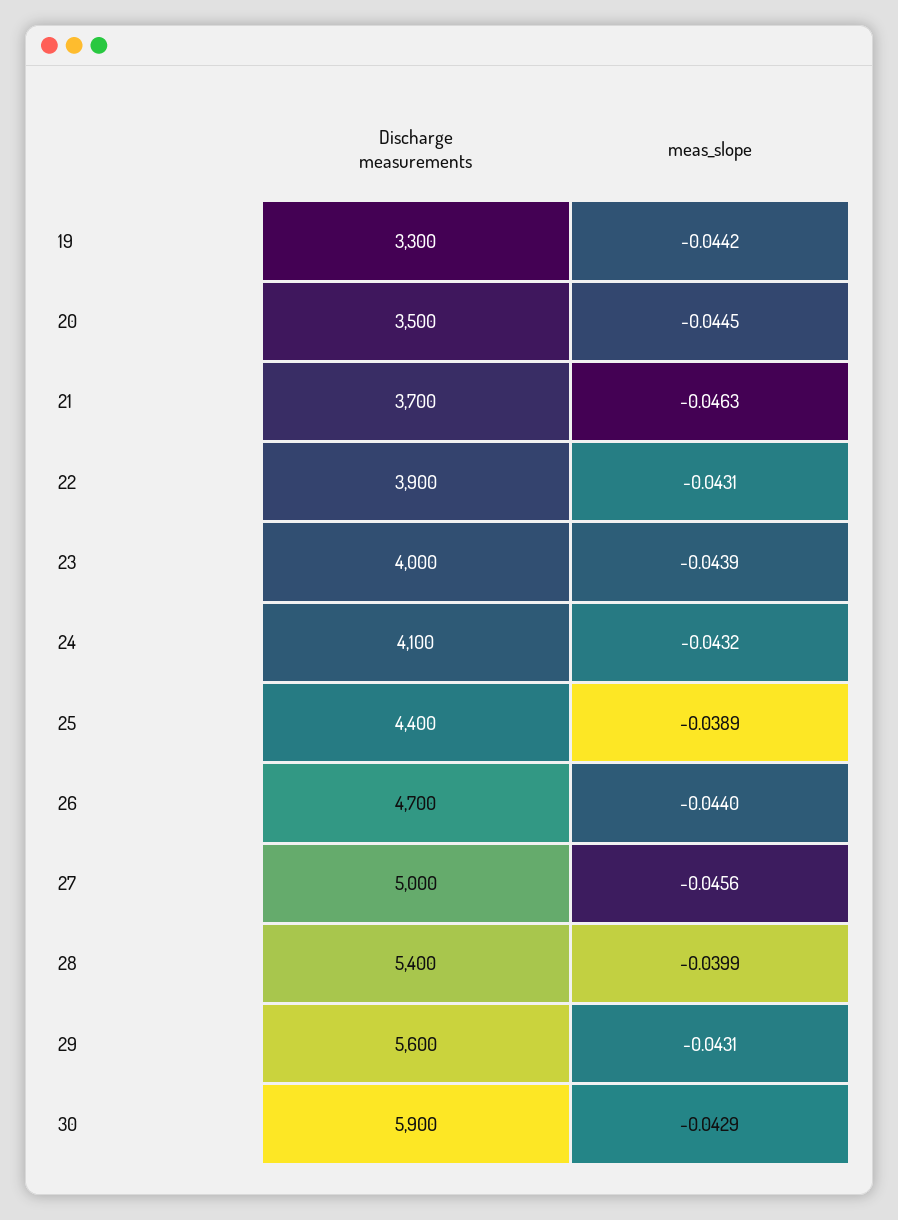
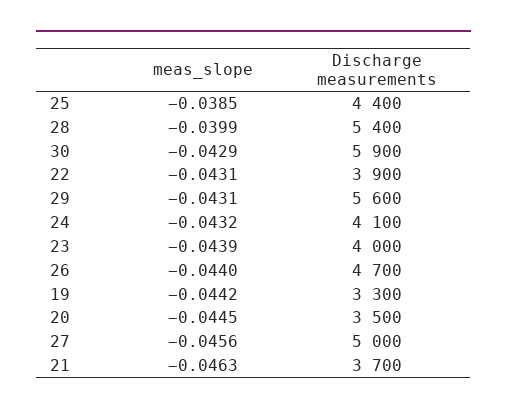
meas_slope, 25: -0.0389 -> -0.0385

